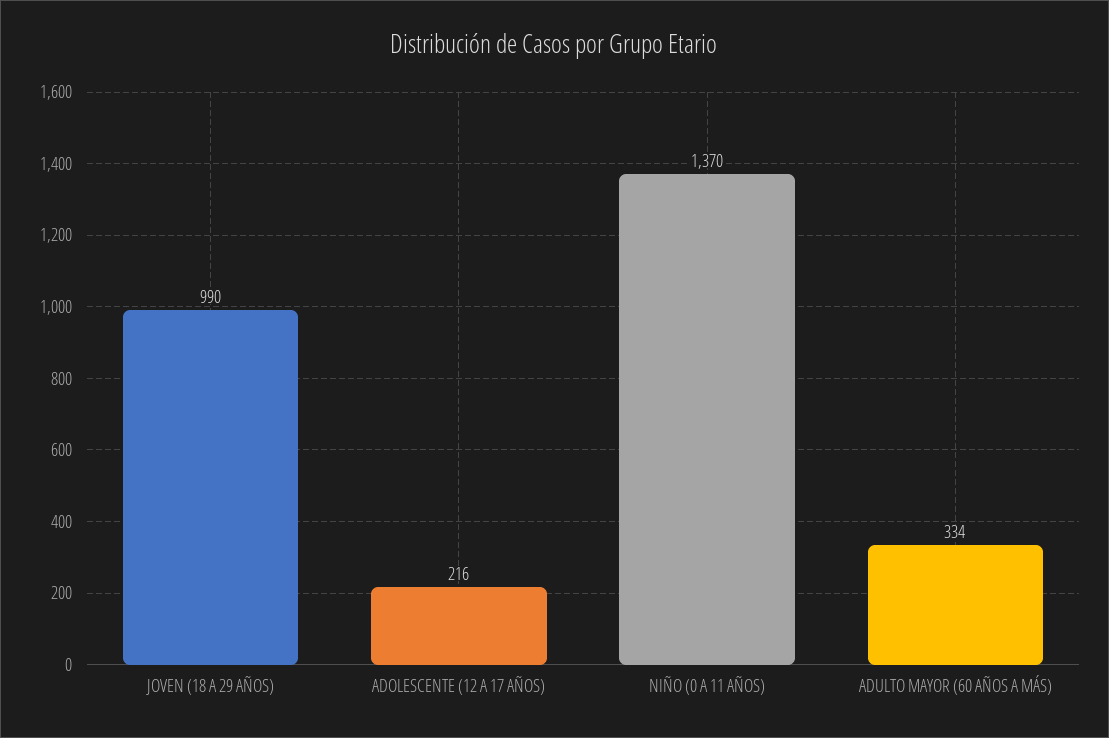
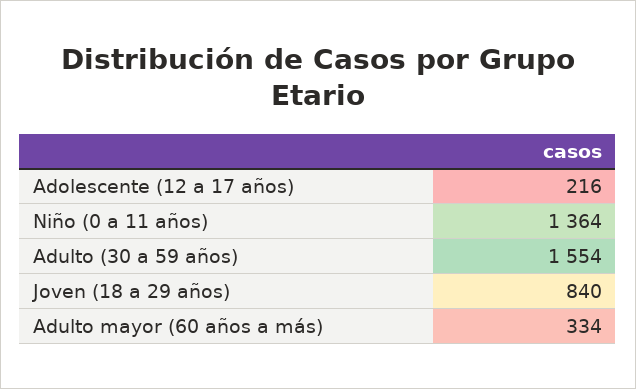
JOVEN (18 A 29 AÑOS): 990 -> 840
NIÑO (0 A 11 AÑOS): 1370 -> 1364
Adulto (30 a 59 años): none -> 1554

